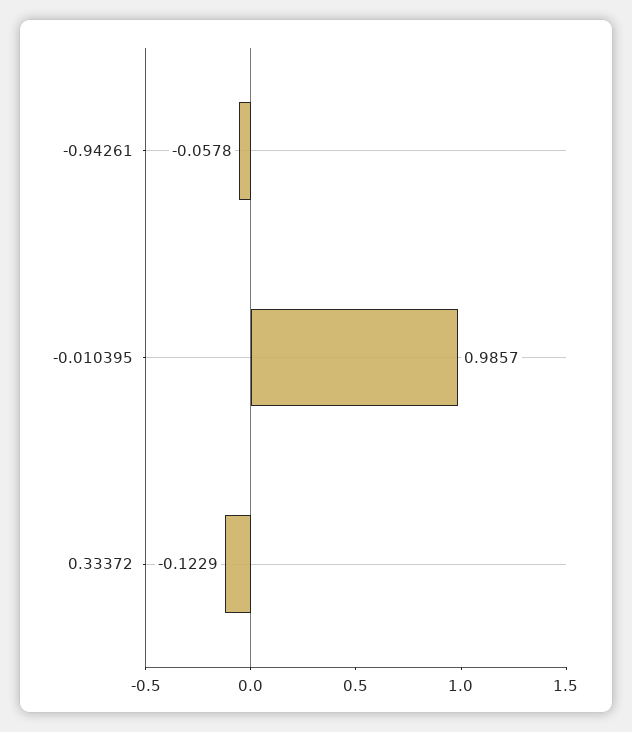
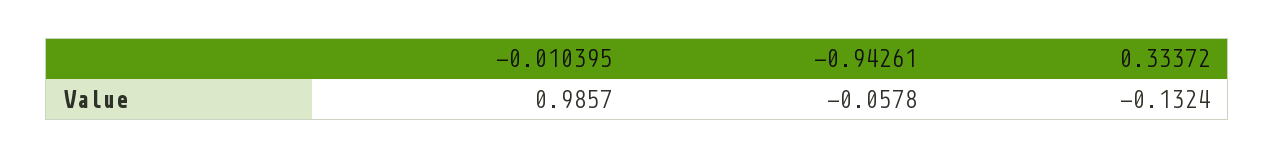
0.33372: -0.1229 -> -0.1324

